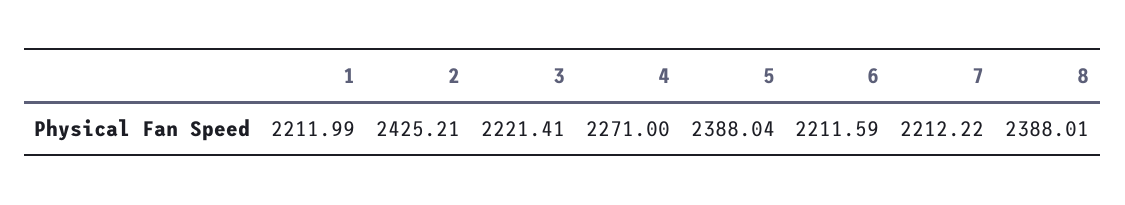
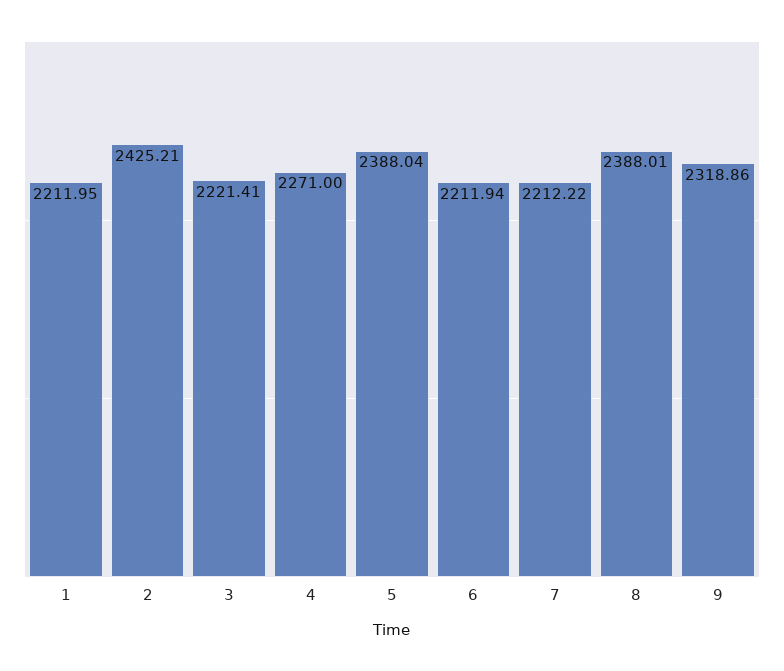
1: 2211.99 -> 2211.95
6: 2211.59 -> 2211.94
9: none -> 2318.86

